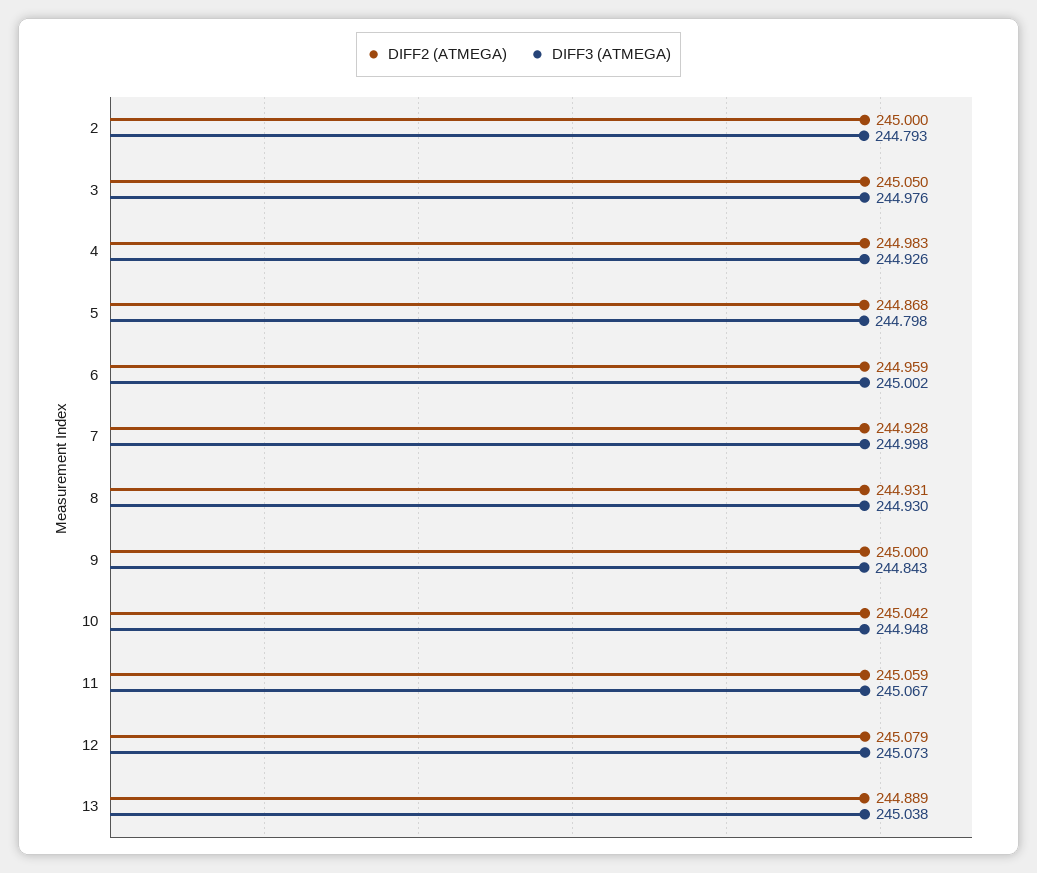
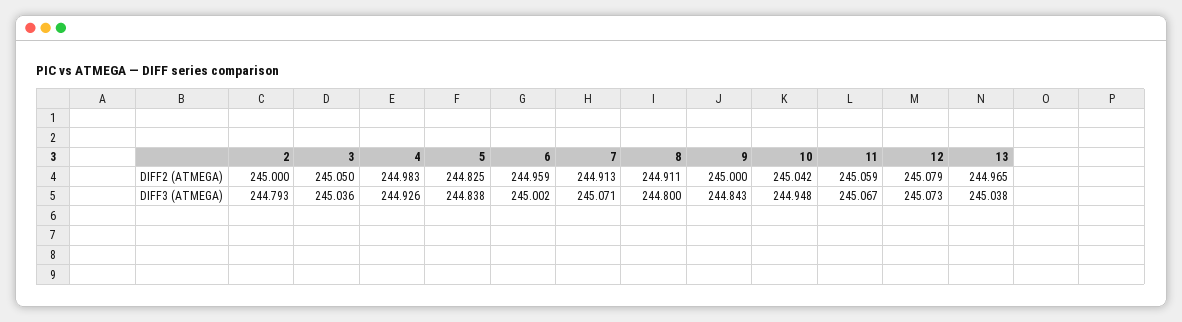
DIFF3 (ATMEGA), 3: 244.976 -> 245.036
DIFF2 (ATMEGA), 5: 244.868 -> 244.825
DIFF3 (ATMEGA), 5: 244.798 -> 244.838
DIFF2 (ATMEGA), 7: 244.928 -> 244.913
DIFF3 (ATMEGA), 7: 244.998 -> 245.071
DIFF2 (ATMEGA), 8: 244.931 -> 244.911
DIFF3 (ATMEGA), 8: 244.93 -> 244.8
DIFF2 (ATMEGA), 13: 244.889 -> 244.965

